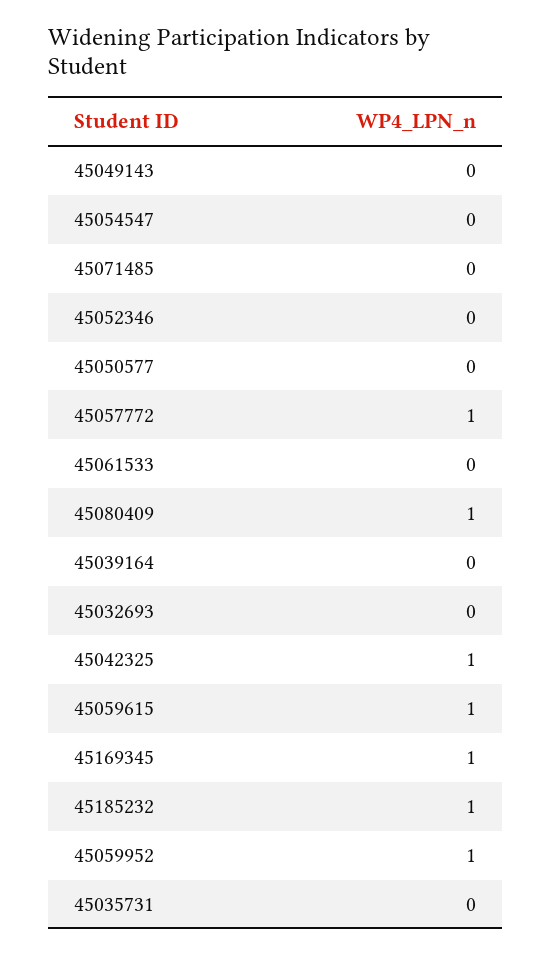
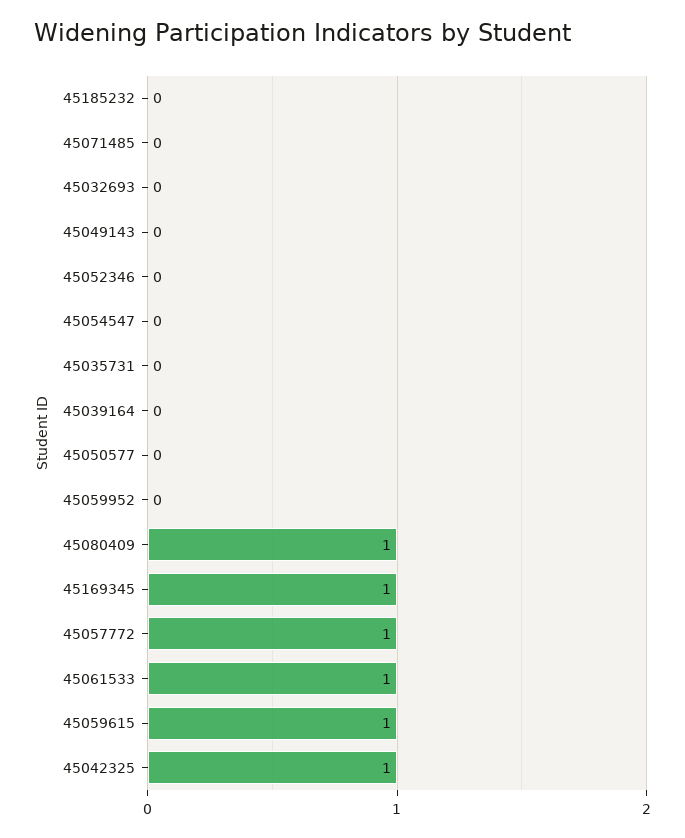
45061533: 0 -> 1
45185232: 1 -> 0
45059952: 1 -> 0

